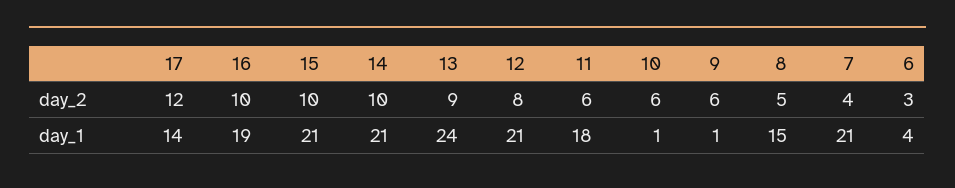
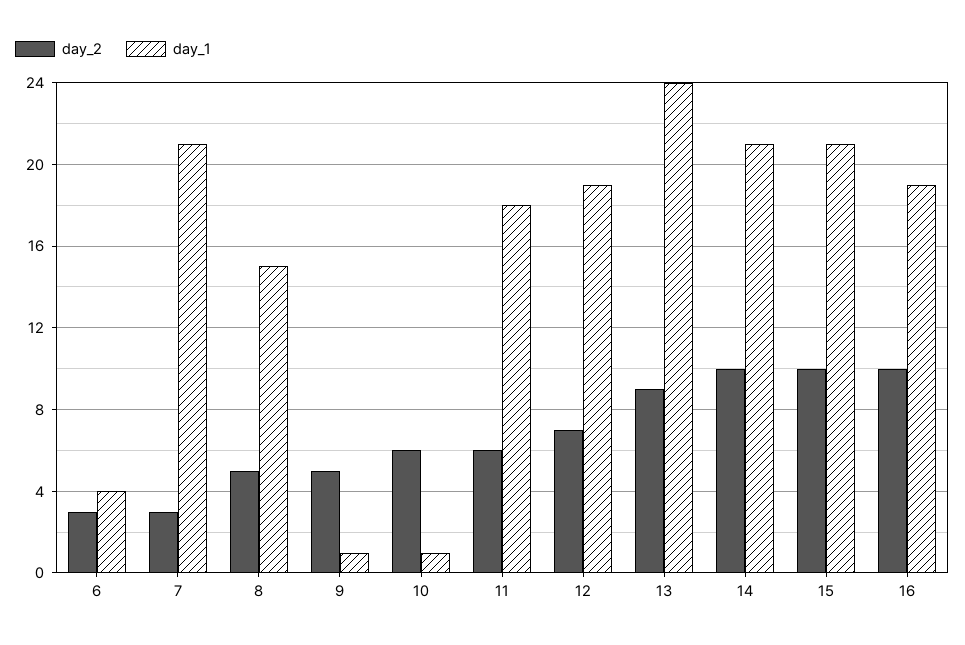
day_2, 17: 12 -> none
day_2, 12: 8 -> 7
day_2, 9: 6 -> 5
day_2, 7: 4 -> 3
day_1, 17: 14 -> none
day_1, 12: 21 -> 19

